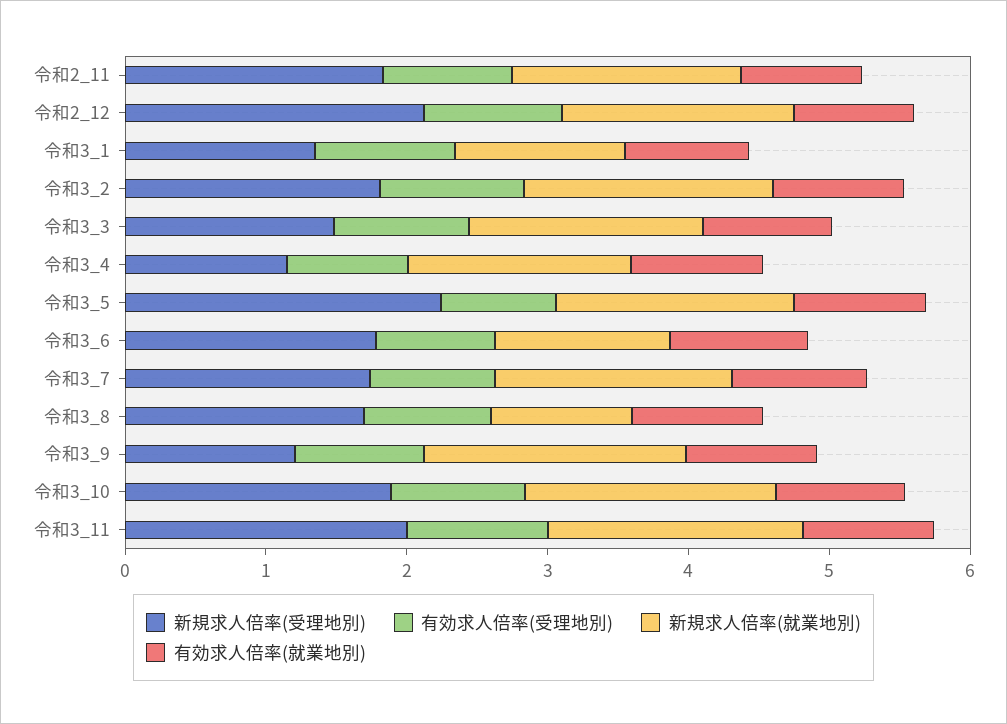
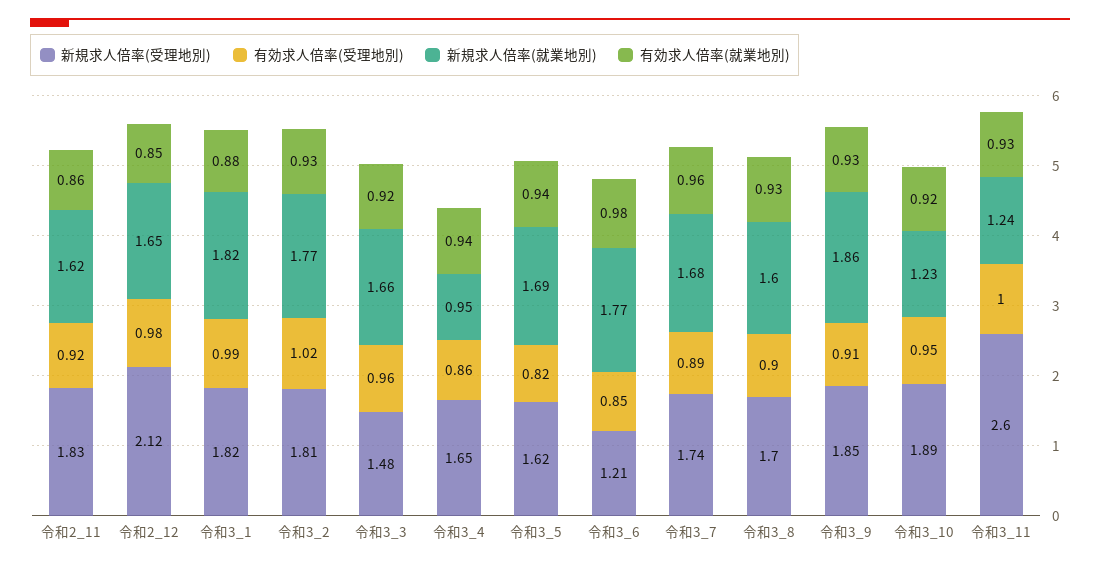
新規求人倍率(受理地別), 令和3_1: 1.4 -> 1.82
新規求人倍率(就業地別), 令和3_1: 1.2 -> 1.82
新規求人倍率(受理地別), 令和3_4: 1.2 -> 1.65
新規求人倍率(就業地別), 令和3_4: 1.6 -> 0.95
新規求人倍率(受理地別), 令和3_5: 2.2 -> 1.62
新規求人倍率(受理地別), 令和3_6: 1.8 -> 1.21
新規求人倍率(就業地別), 令和3_6: 1.2 -> 1.77
新規求人倍率(就業地別), 令和3_8: 1 -> 1.6
新規求人倍率(受理地別), 令和3_9: 1.2 -> 1.85
新規求人倍率(就業地別), 令和3_10: 1.8 -> 1.23
新規求人倍率(受理地別), 令和3_11: 2 -> 2.6
新規求人倍率(就業地別), 令和3_11: 1.8 -> 1.24

